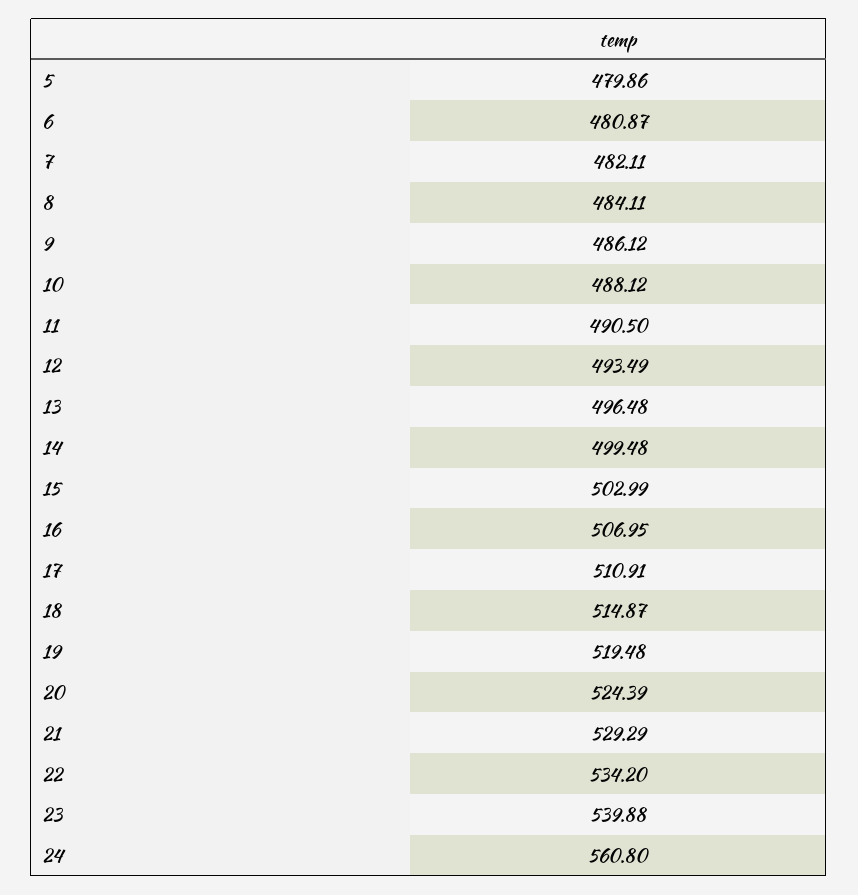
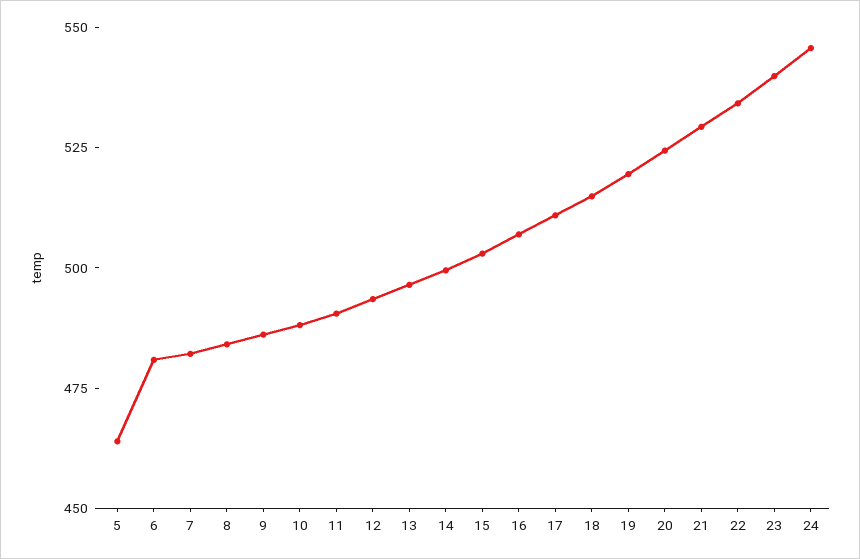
5: 479.86 -> 465
24: 560.8 -> 545

